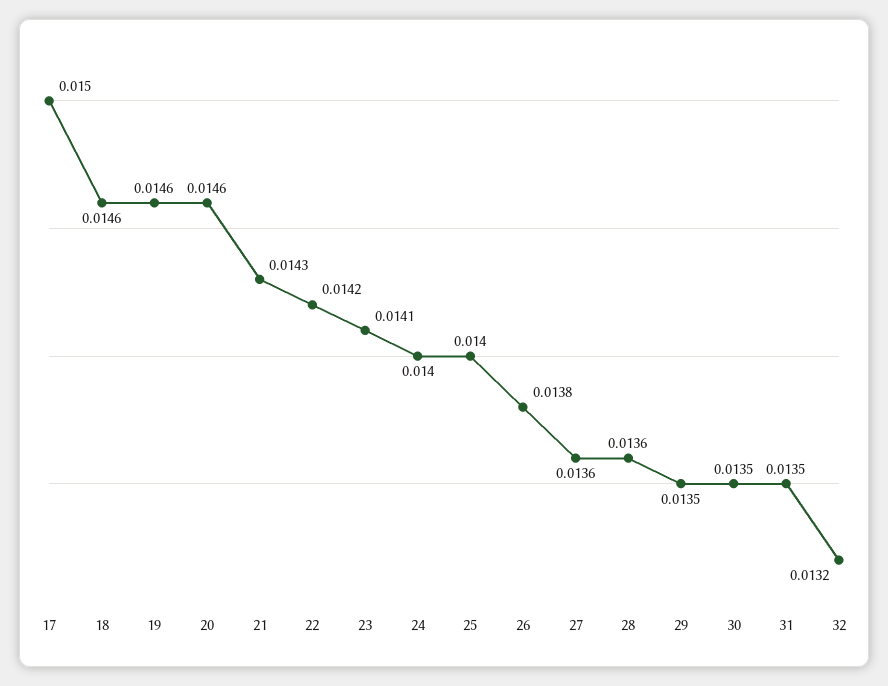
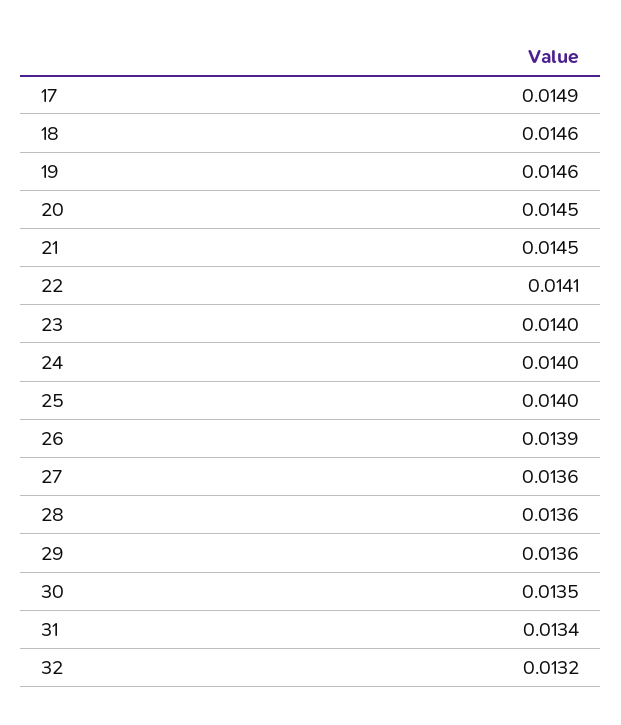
17: 0.015 -> 0.0149
20: 0.0146 -> 0.0145
21: 0.0143 -> 0.0145
22: 0.0142 -> 0.0141
23: 0.0141 -> 0.014
26: 0.0138 -> 0.0139
29: 0.0135 -> 0.0136
31: 0.0135 -> 0.0134

